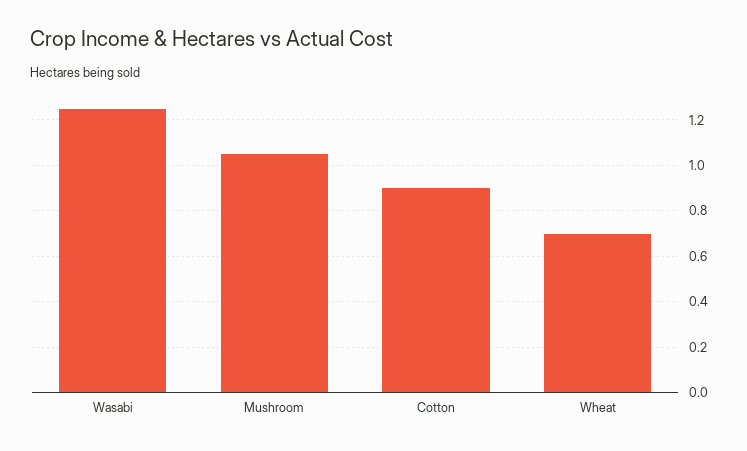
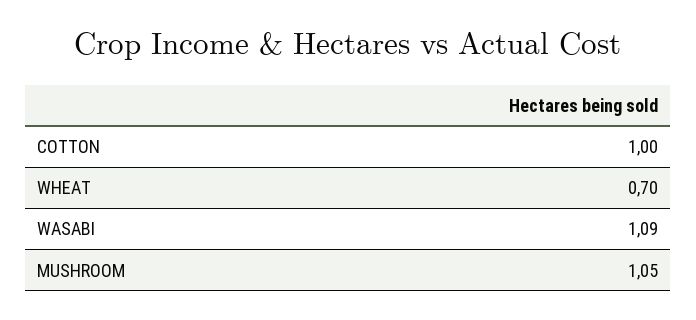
Wasabi: 1.25 -> 1.09
Cotton: 0.9 -> 1

